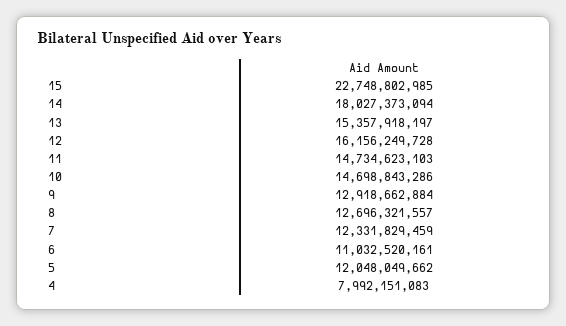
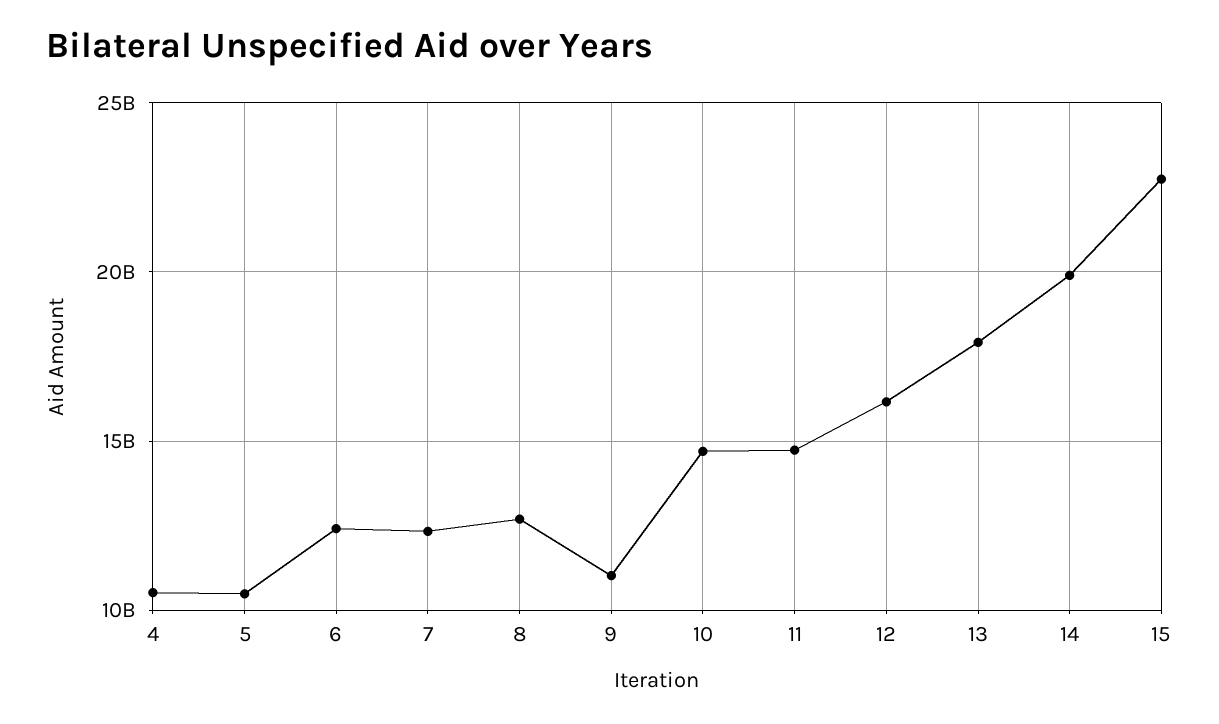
14: 18027373094 -> 20000000000
13: 15357918197 -> 18000000000
9: 12918662884 -> 11000000000
6: 11032520161 -> 12500000000
5: 12048049662 -> 10500000000
4: 7992151083 -> 10500000000

